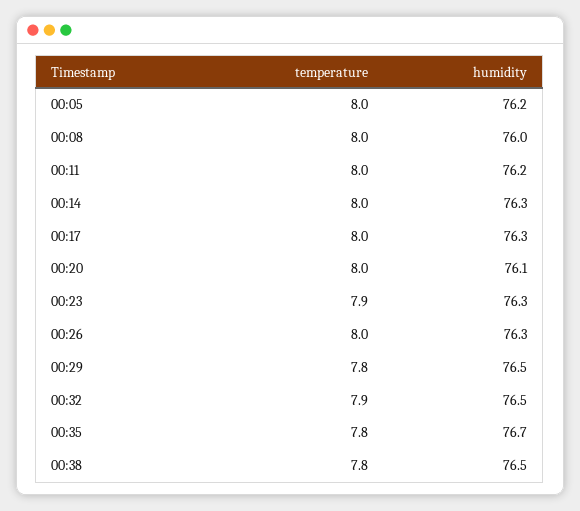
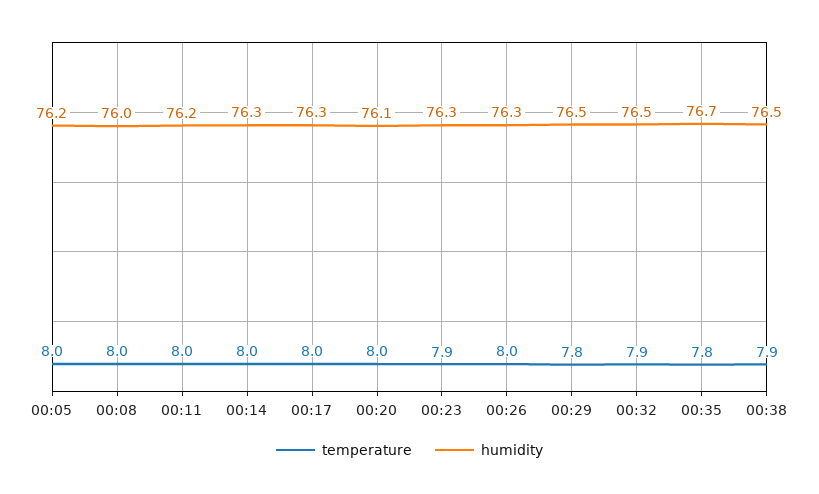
temperature, 00:38: 7.8 -> 7.9

